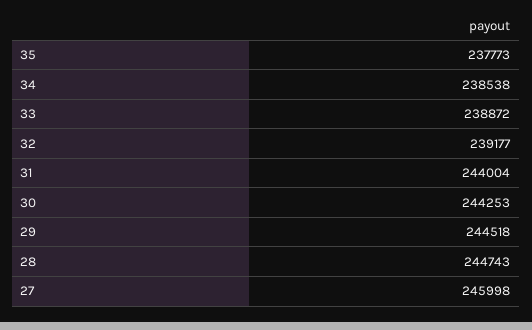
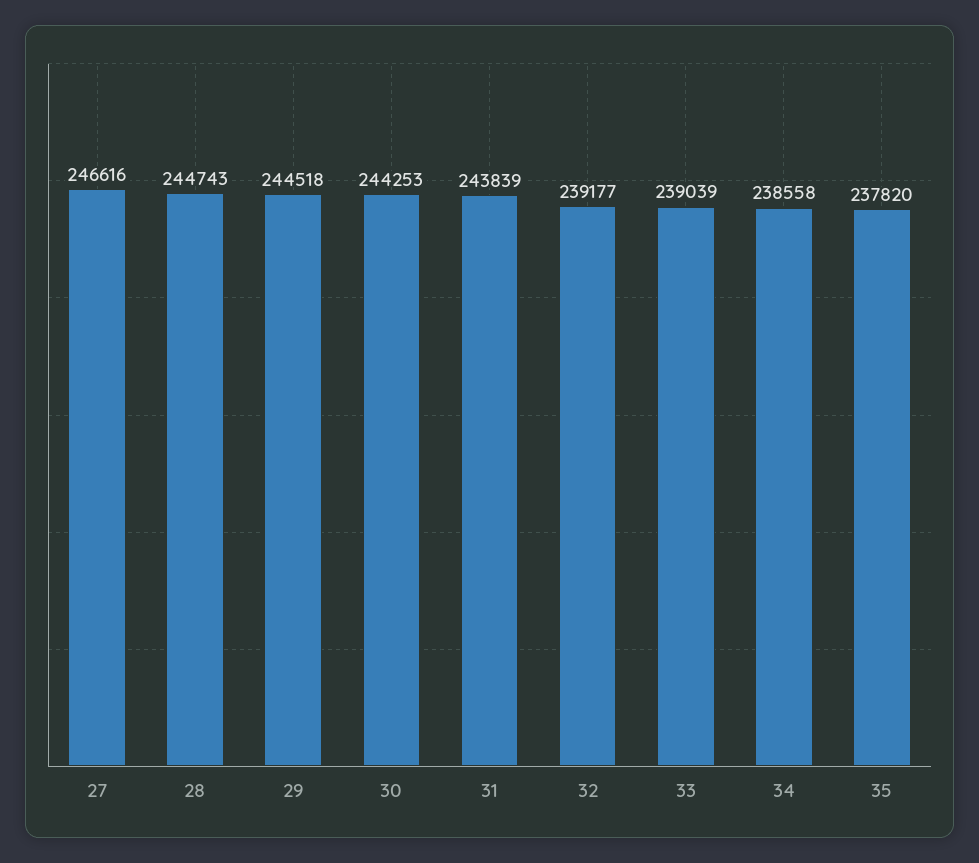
35: 237773 -> 237820
34: 238538 -> 238558
33: 238872 -> 239039
31: 244004 -> 243839
27: 245998 -> 246616

